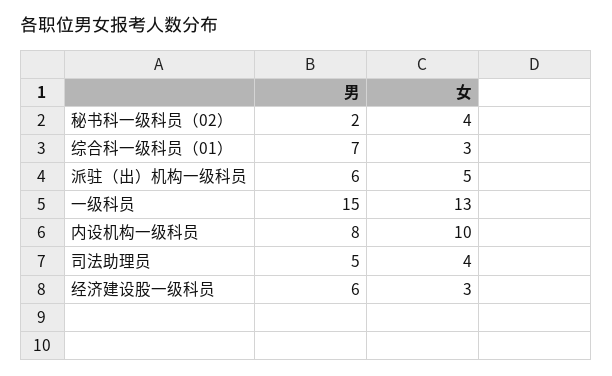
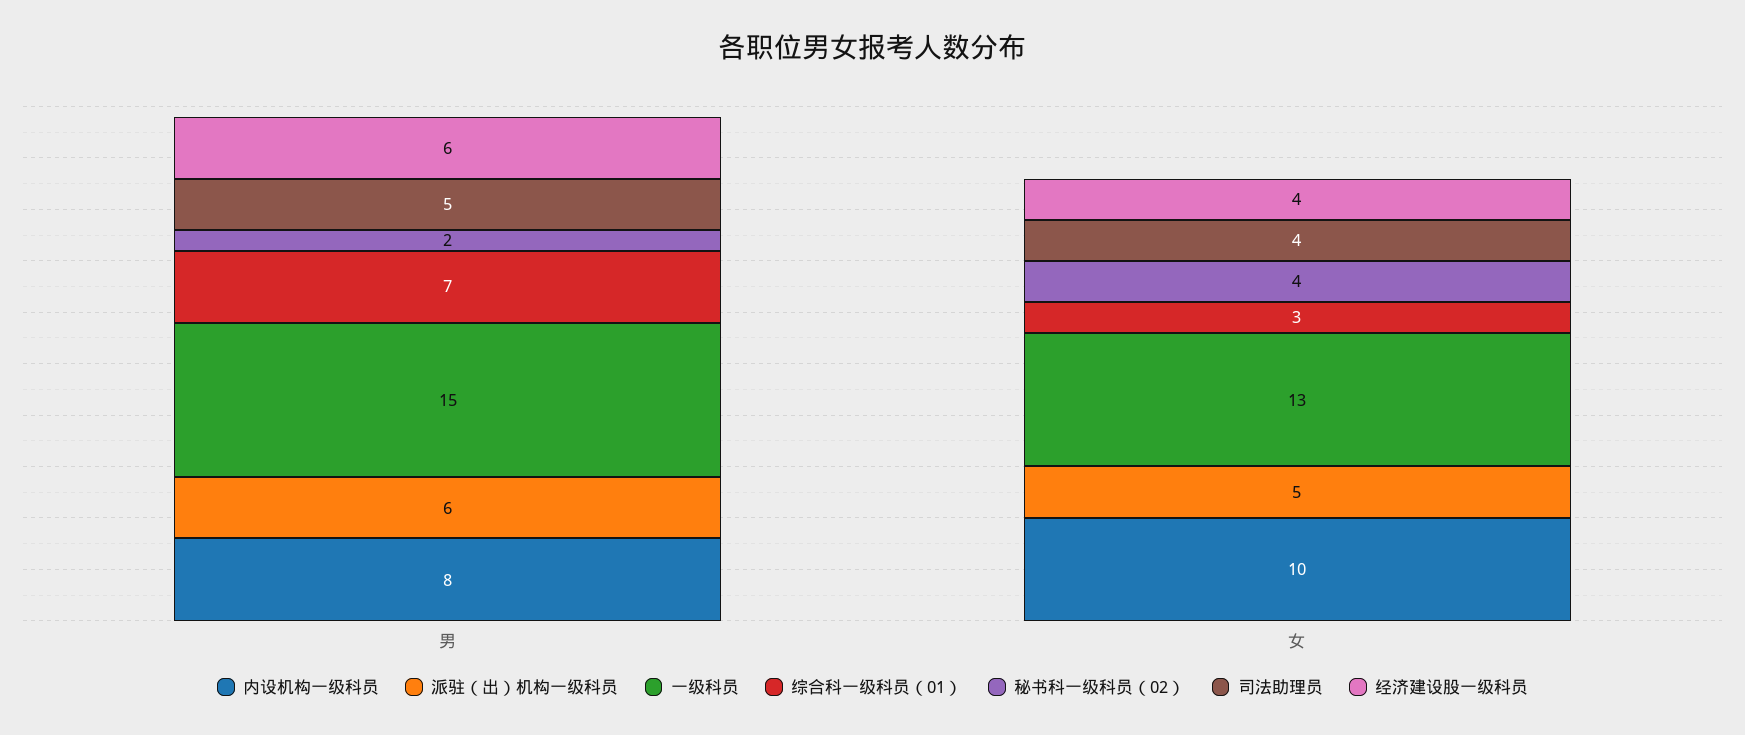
经济建设股一级科员, 女: 3 -> 4

